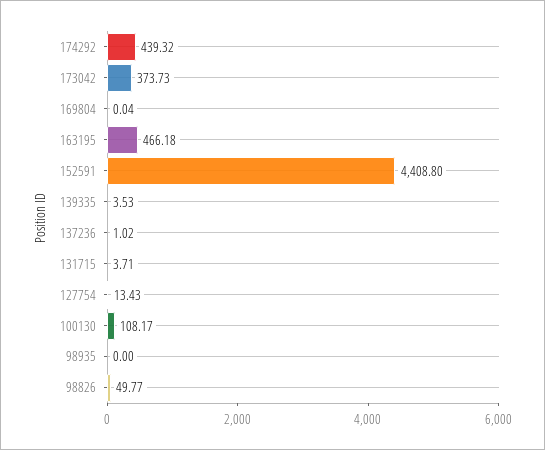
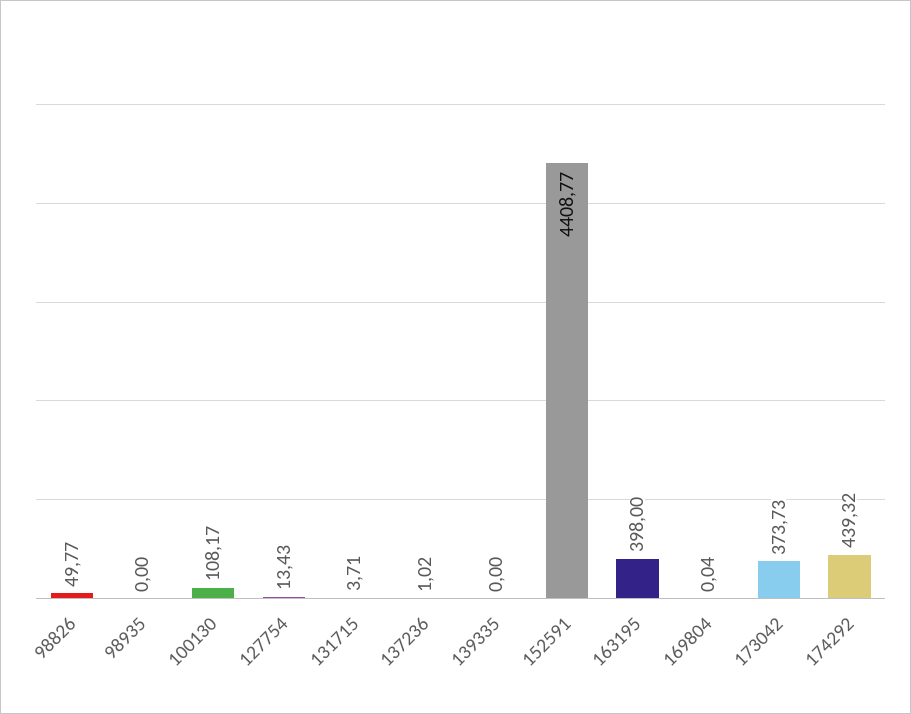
163195: 466.18 -> 398
152591: 4408.8 -> 4408.77
139335: 3.53 -> 0

